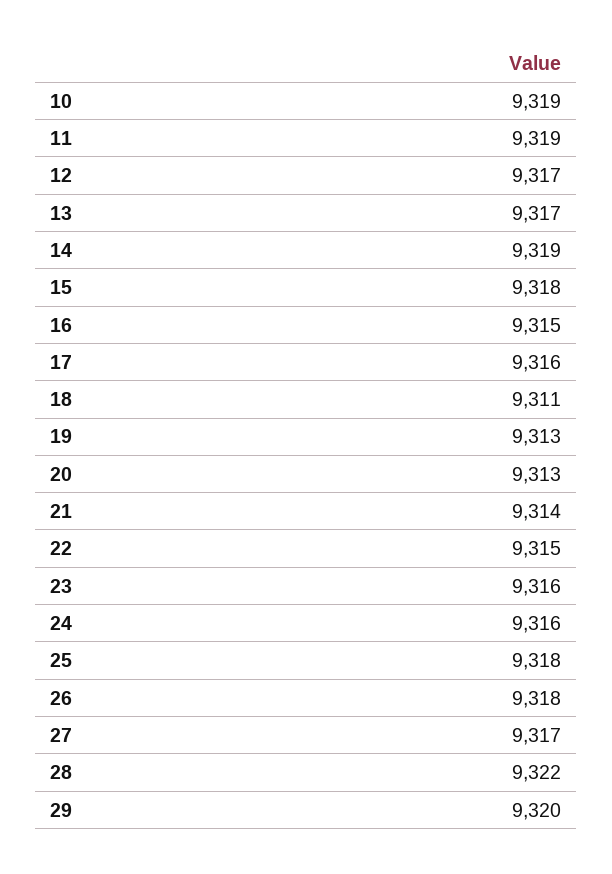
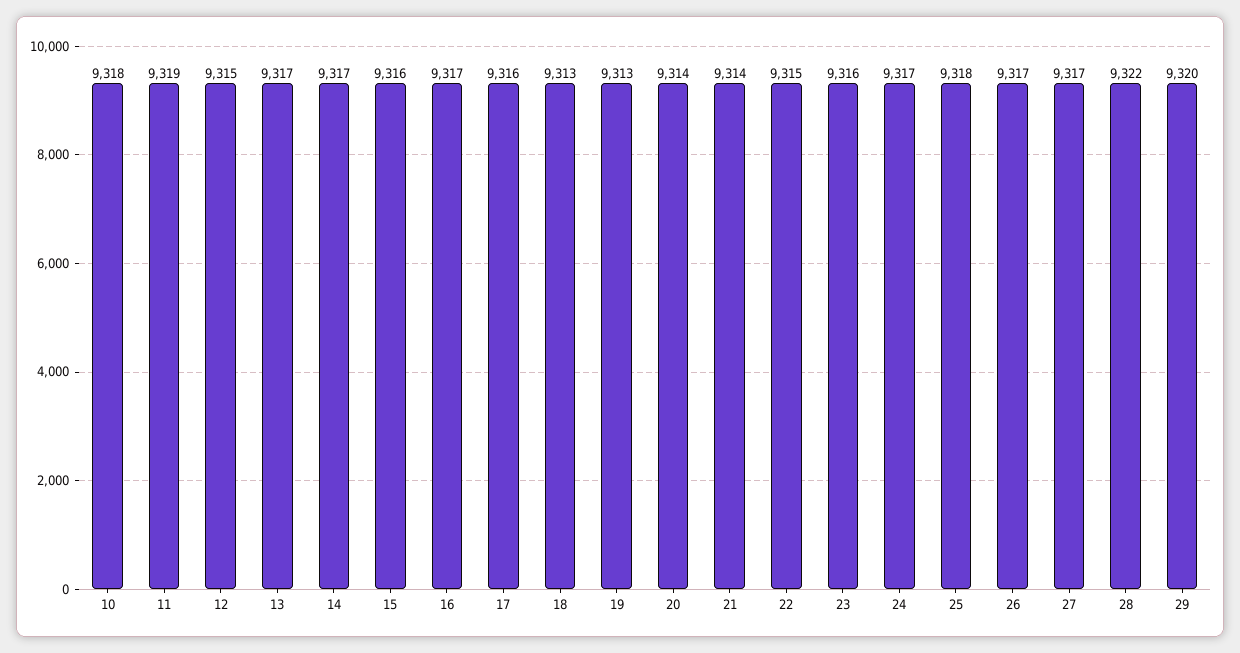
10: 9319 -> 9318
12: 9317 -> 9315
14: 9319 -> 9317
15: 9318 -> 9316
16: 9315 -> 9317
18: 9311 -> 9313
20: 9313 -> 9314
24: 9316 -> 9317
26: 9318 -> 9317

